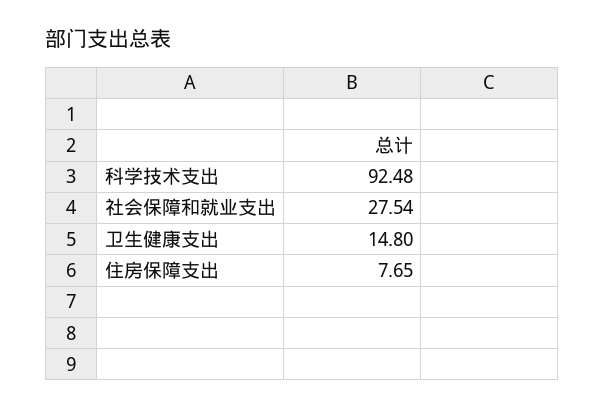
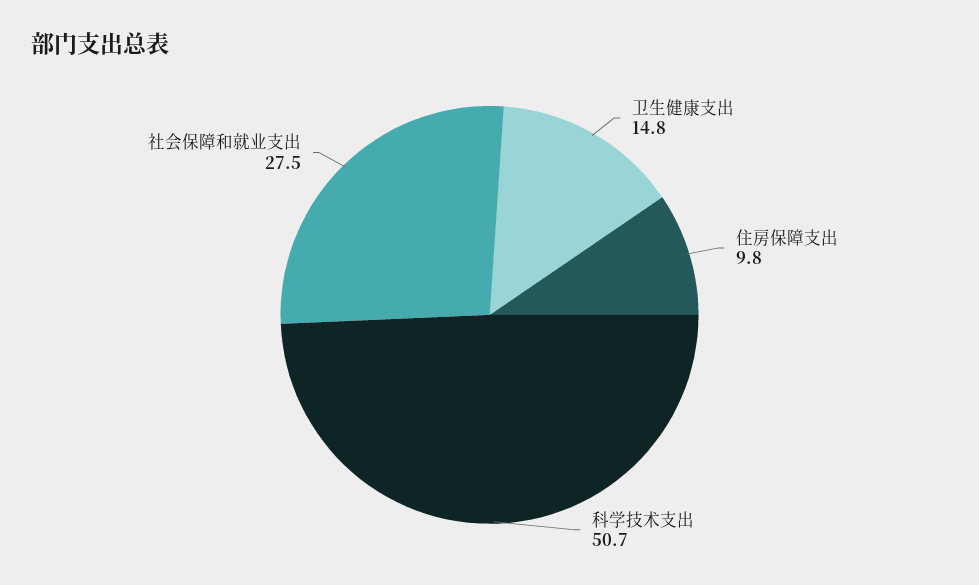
科学技术支出: 92.48 -> 50.7
住房保障支出: 7.65 -> 9.8

